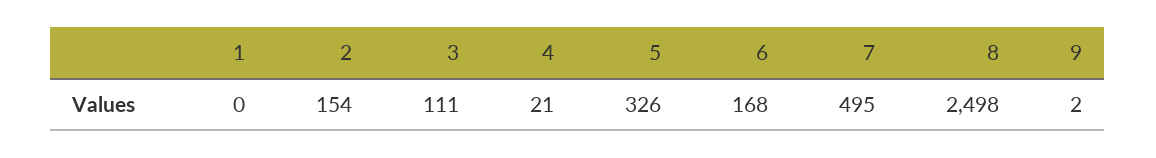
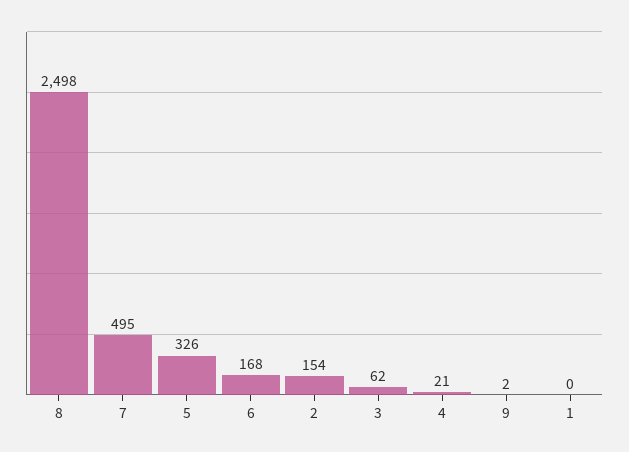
3: 111 -> 62

